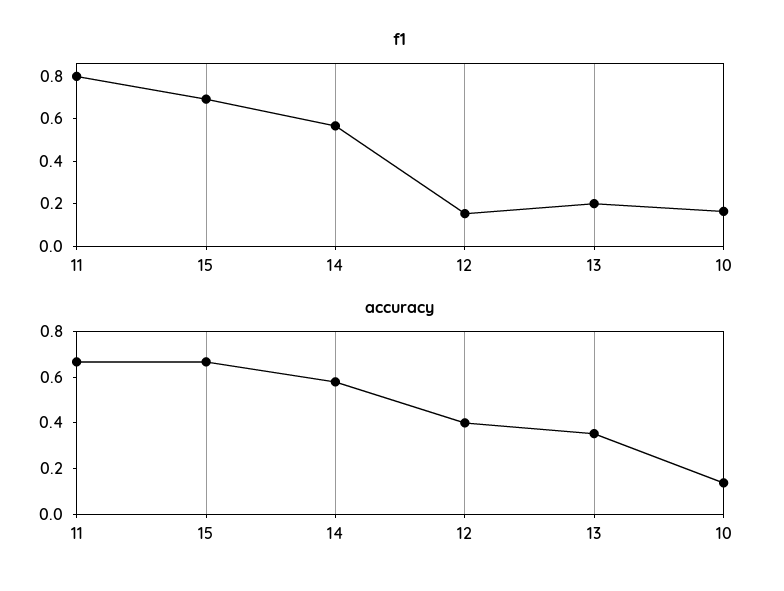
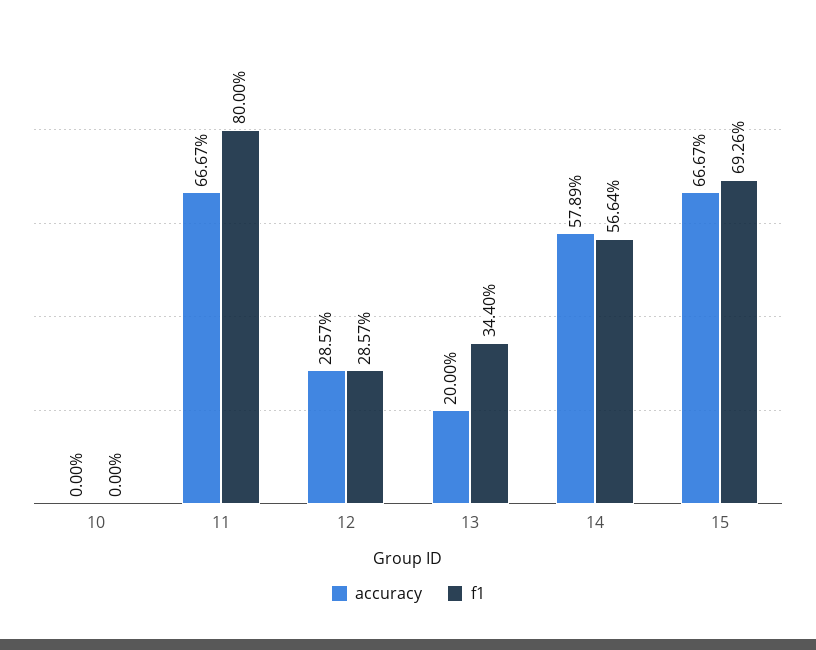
f1, 12: 0.15 -> 0.2857
f1, 13: 0.2 -> 0.344
f1, 10: 0.15 -> 0
accuracy, 12: 0.4 -> 0.2857
accuracy, 13: 0.35 -> 0.2
accuracy, 10: 0.15 -> 0

